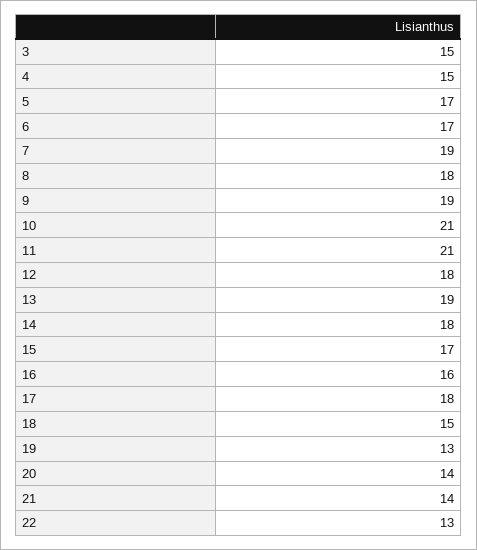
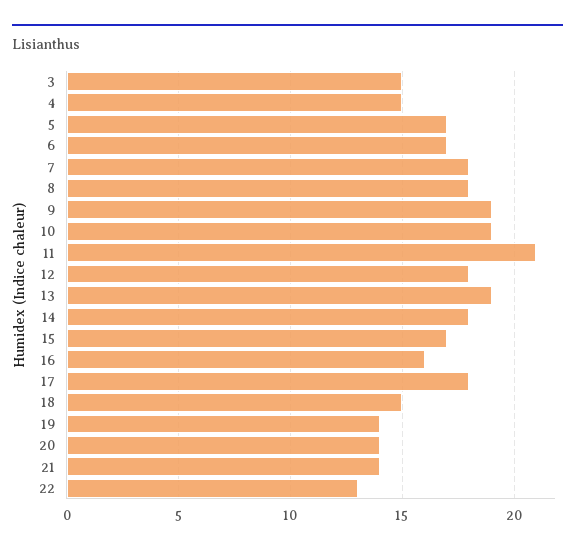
7: 19 -> 18
10: 21 -> 19
19: 13 -> 14

